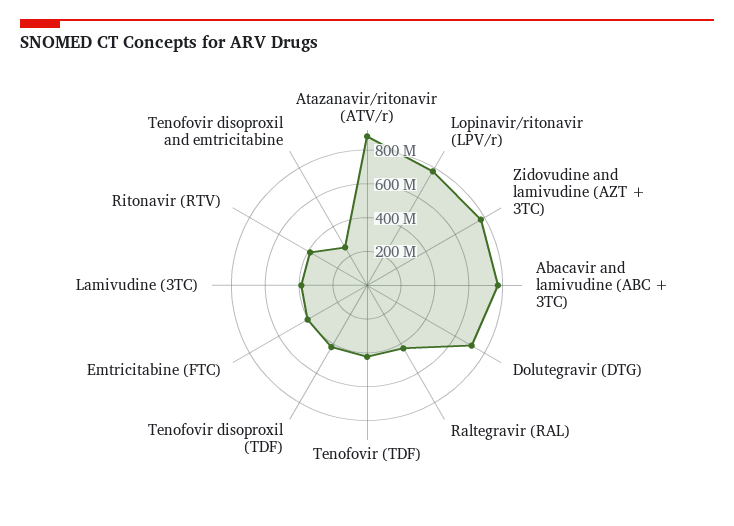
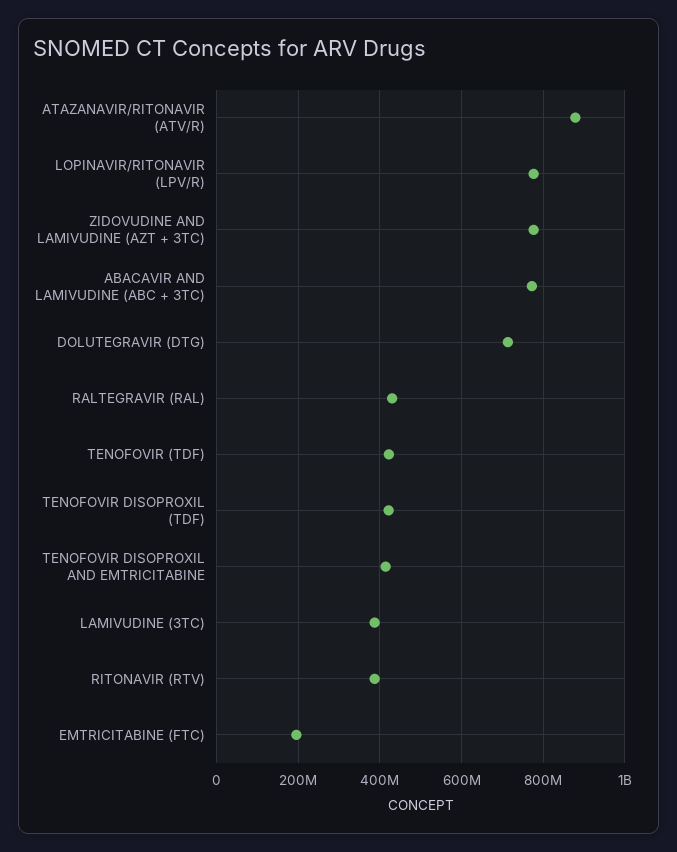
Emtricitabine (FTC): 400000000 -> 200000000
Tenofovir disoproxil and emtricitabine: 250000000 -> 420000000

